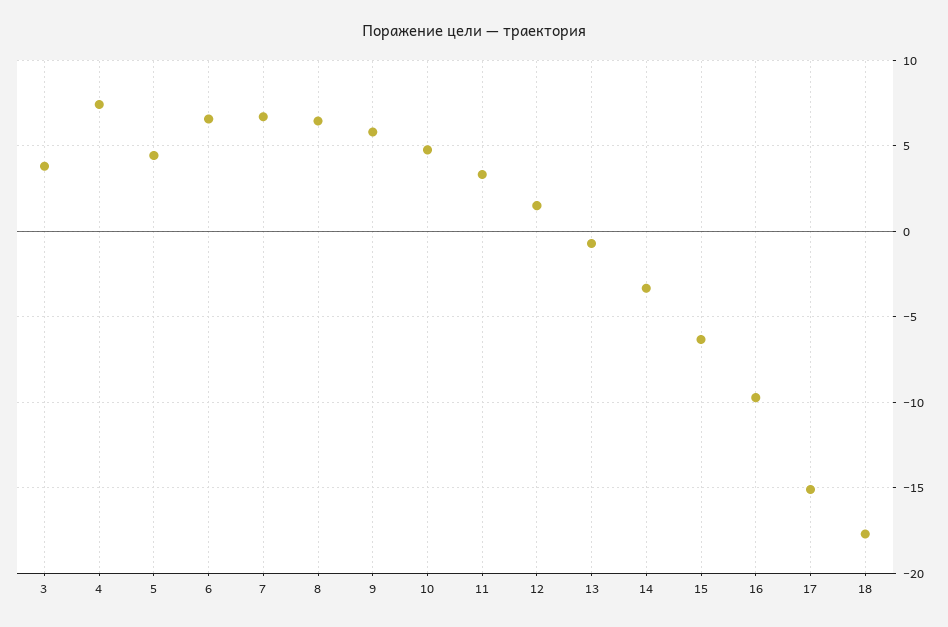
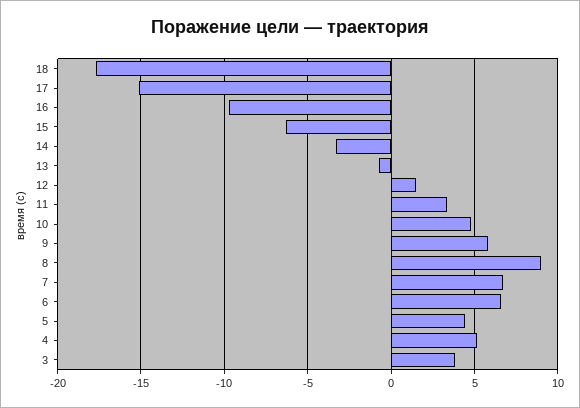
4: 7.5 -> 5
8: 6.5 -> 9

